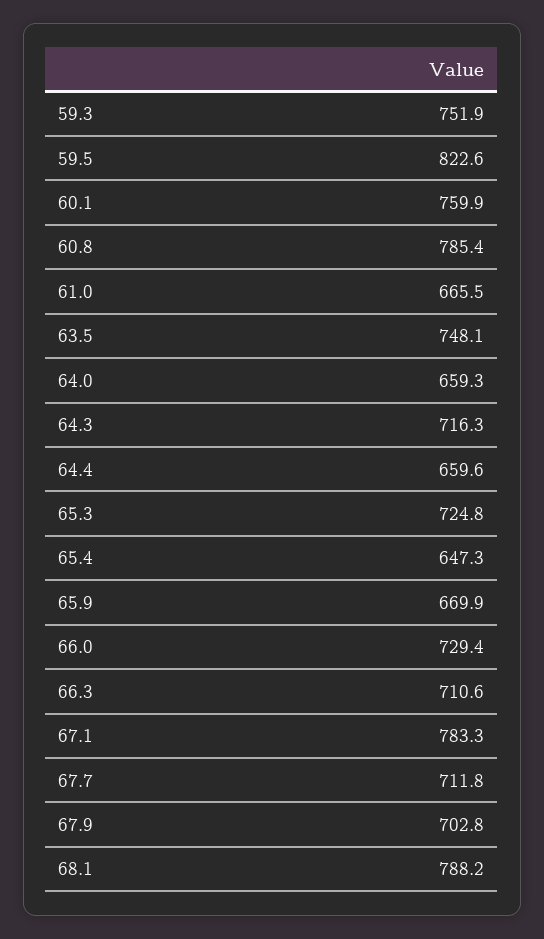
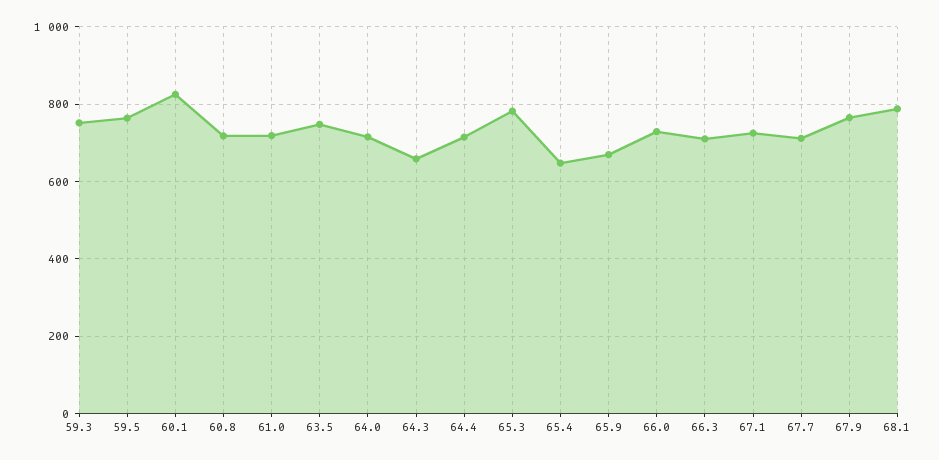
59.5: 822.6 -> 760
60.1: 759.9 -> 820
60.8: 785.4 -> 720
61.0: 665.5 -> 720
64.0: 659.3 -> 720
64.3: 716.3 -> 660
64.4: 659.6 -> 720
65.3: 724.8 -> 780
67.1: 783.3 -> 720
67.9: 702.8 -> 760

